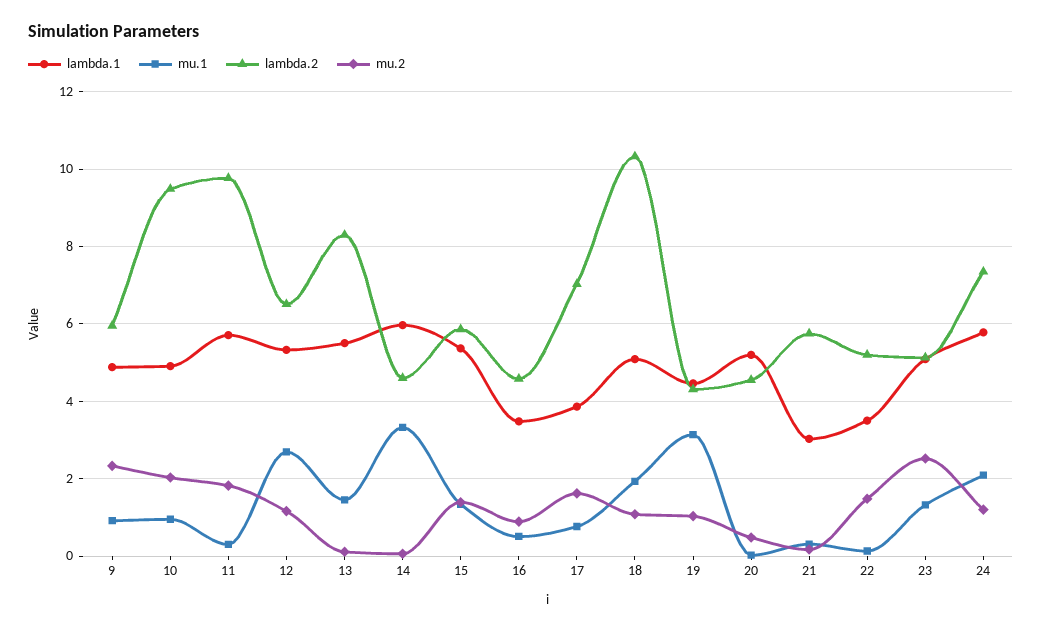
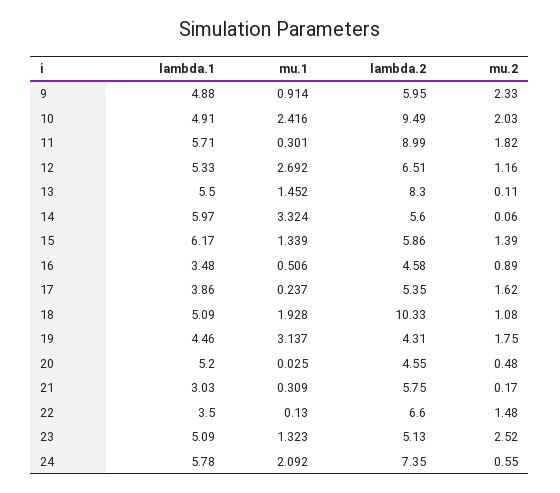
mu.1, 10: 1 -> 2.416
lambda.2, 11: 9.8 -> 8.99
lambda.2, 14: 4.6 -> 5.6
lambda.1, 15: 5.4 -> 6.17
mu.1, 17: 0.8 -> 0.237
lambda.2, 17: 7 -> 5.35
mu.2, 19: 1 -> 1.75
lambda.2, 22: 5.2 -> 6.6
mu.2, 24: 1.2 -> 0.55

